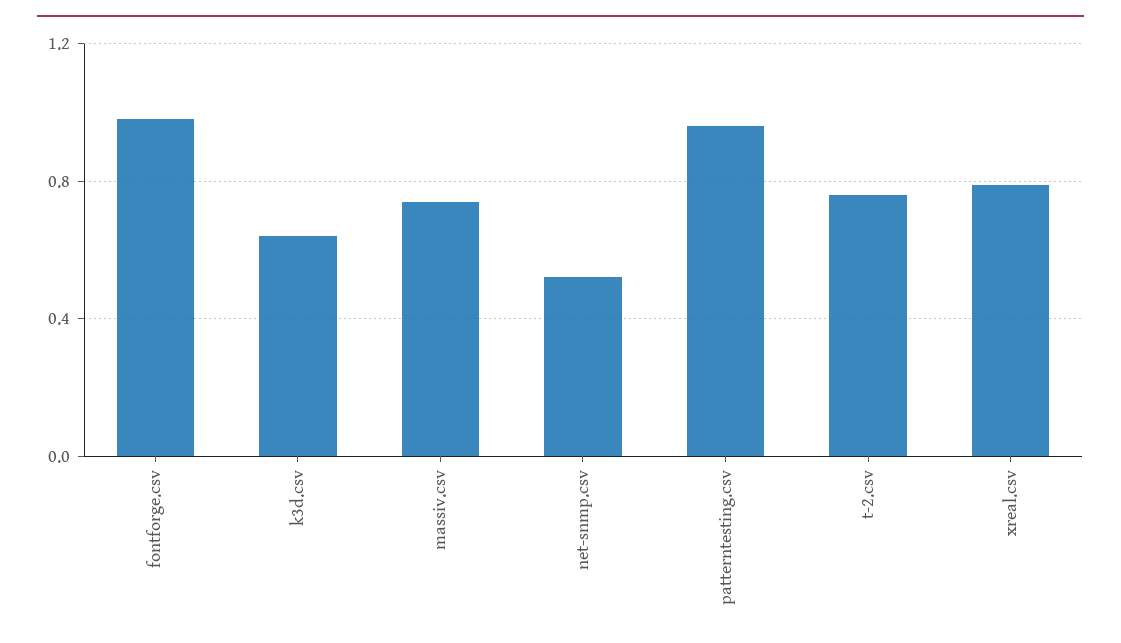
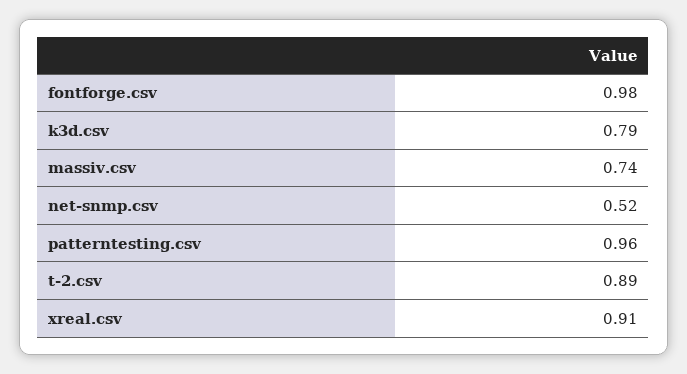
k3d.csv: 0.65 -> 0.79
t-2.csv: 0.75 -> 0.89
xreal.csv: 0.8 -> 0.91

